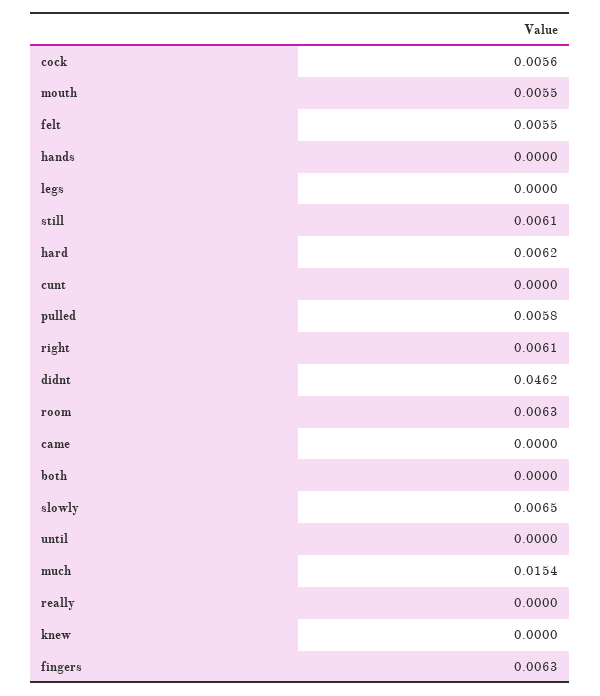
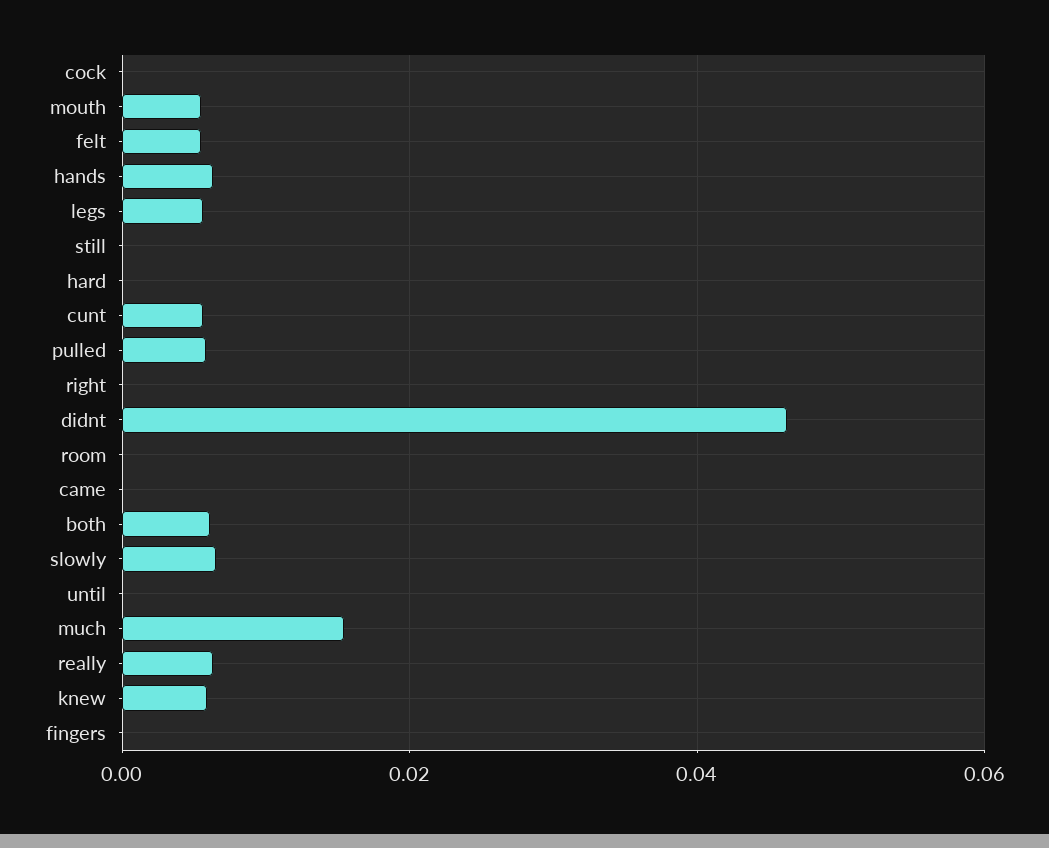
cock: 0.0056 -> 0
hands: 0 -> 0.006
legs: 0 -> 0.006
still: 0.0061 -> 0
hard: 0.0062 -> 0
cunt: 0 -> 0.006
right: 0.0061 -> 0
room: 0.0063 -> 0
both: 0 -> 0.006
really: 0 -> 0.006
knew: 0 -> 0.006
fingers: 0.0063 -> 0

